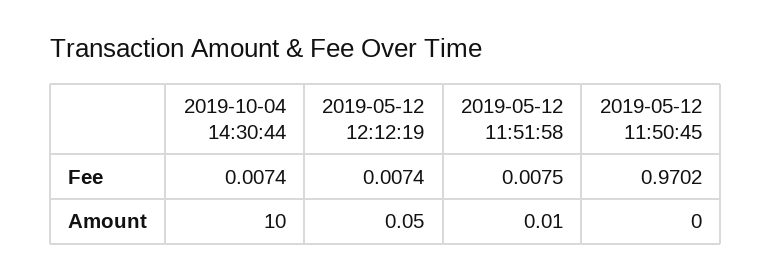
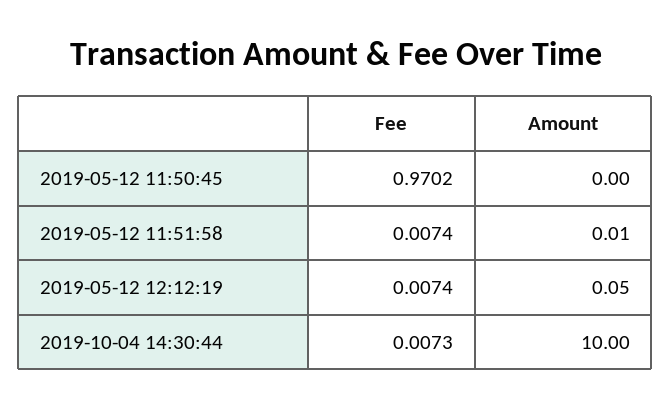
2019-10-04 14:30:44, Fee: 0.0074 -> 0.0073
2019-05-12 11:51:58, Fee: 0.0075 -> 0.0074

